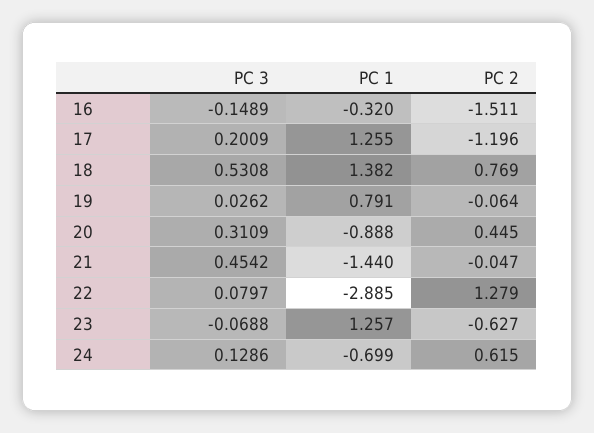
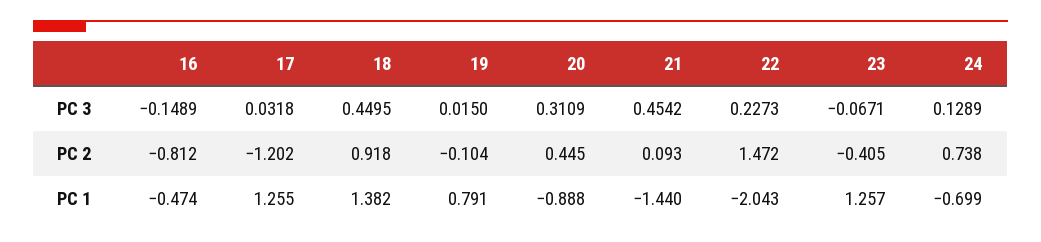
PC 1, 16: -0.32 -> -0.474
PC 2, 16: -1.511 -> -0.812
PC 3, 17: 0.2009 -> 0.0318
PC 2, 17: -1.196 -> -1.202
PC 3, 18: 0.5308 -> 0.4495
PC 2, 18: 0.769 -> 0.918
PC 3, 19: 0.0262 -> 0.015
PC 2, 19: -0.064 -> -0.104
PC 2, 21: -0.047 -> 0.093
PC 3, 22: 0.0797 -> 0.2273
PC 1, 22: -2.885 -> -2.043
PC 2, 22: 1.279 -> 1.472
PC 3, 23: -0.0688 -> -0.0671
PC 2, 23: -0.627 -> -0.405
PC 3, 24: 0.1286 -> 0.1289
PC 2, 24: 0.615 -> 0.738

